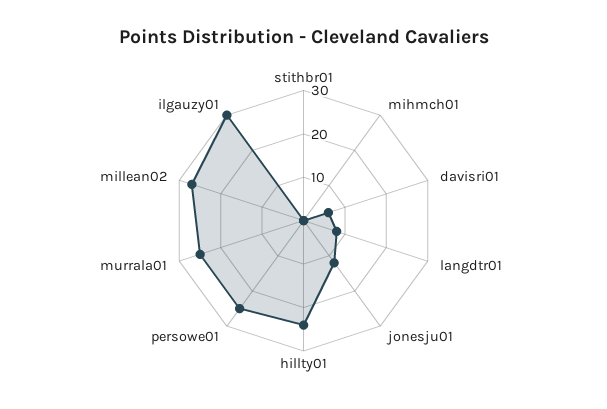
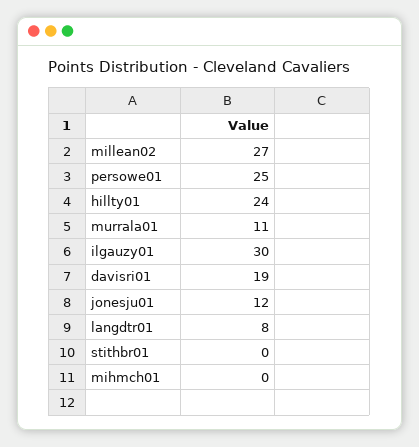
davisri01: 5 -> 19
murrala01: 25 -> 11

